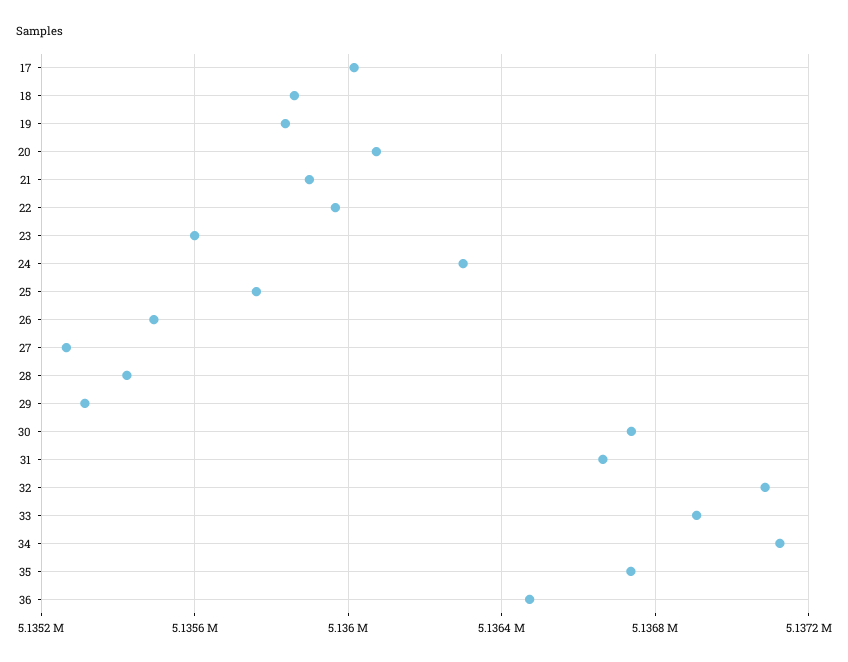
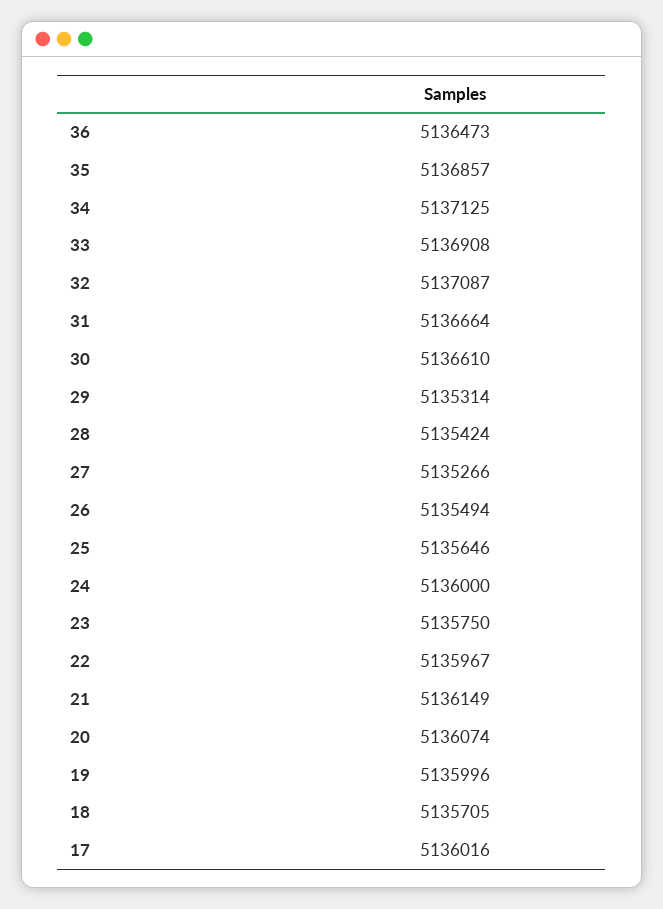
18: 5135850 -> 5135705
19: 5135850 -> 5135996
21: 5135900 -> 5136149
23: 5135600 -> 5135750
24: 5136300 -> 5136000
25: 5135750 -> 5135646
30: 5136750 -> 5136610
35: 5136750 -> 5136857

